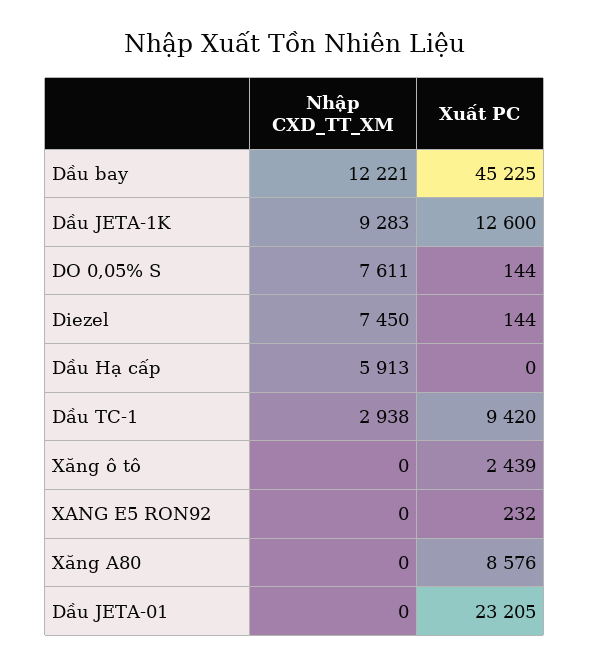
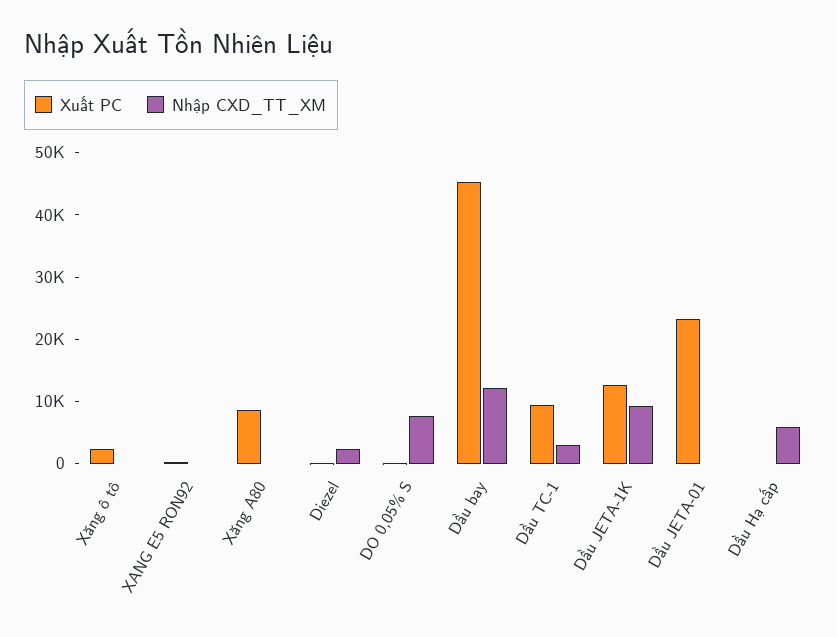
Nhập CXD_TT_XM, Diezel: 7450 -> 2000

